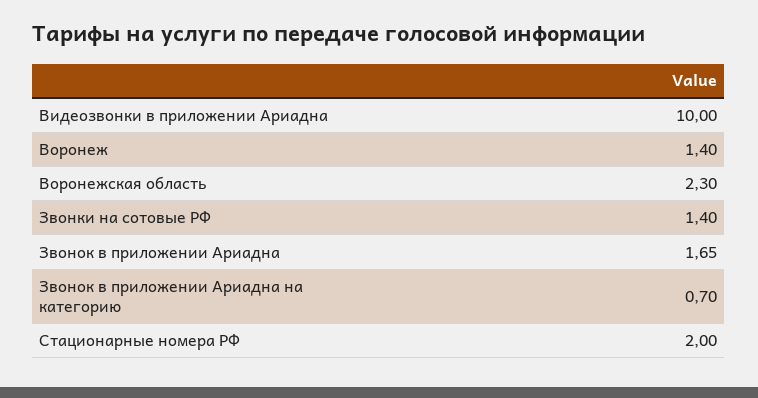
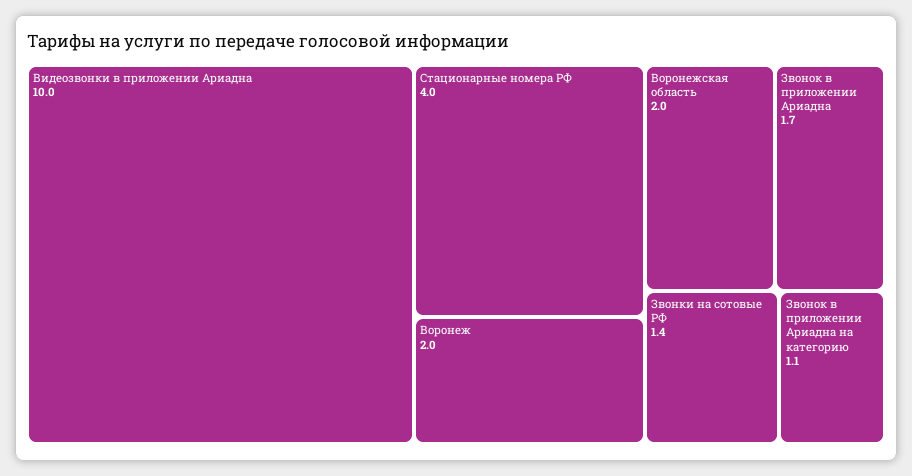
Воронеж: 1.4 -> 2
Воронежская область: 2.3 -> 2
Звонок в приложении Ариадна на категорию: 0.7 -> 1.1
Стационарные номера РФ: 2 -> 4

